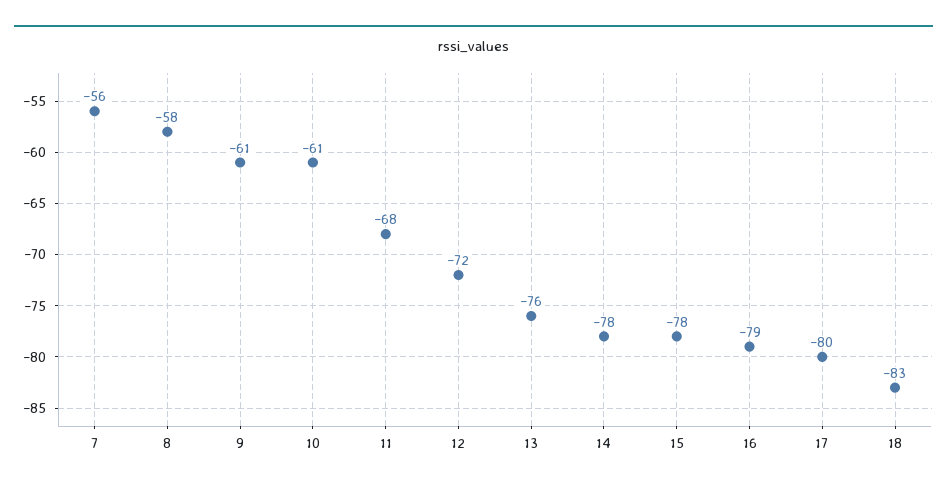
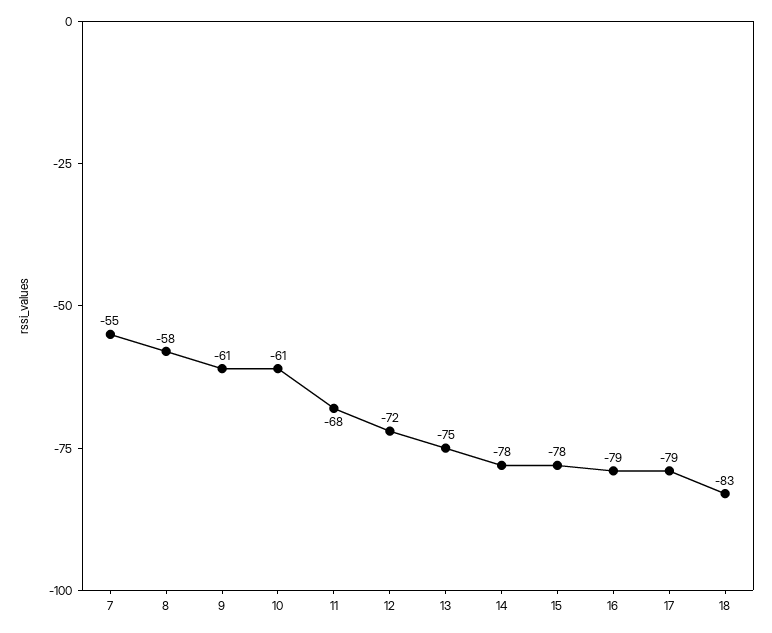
7: -56 -> -55
13: -76 -> -75
17: -80 -> -79

